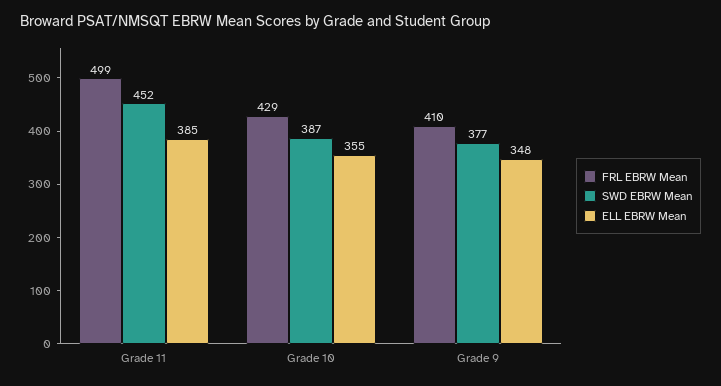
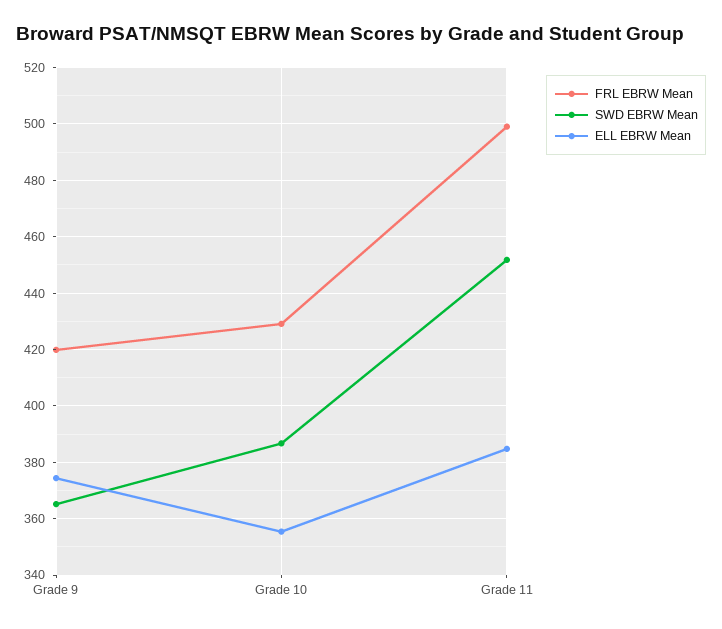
FRL EBRW Mean, Grade 9: 410 -> 420
SWD EBRW Mean, Grade 9: 377 -> 365
ELL EBRW Mean, Grade 9: 348 -> 375

